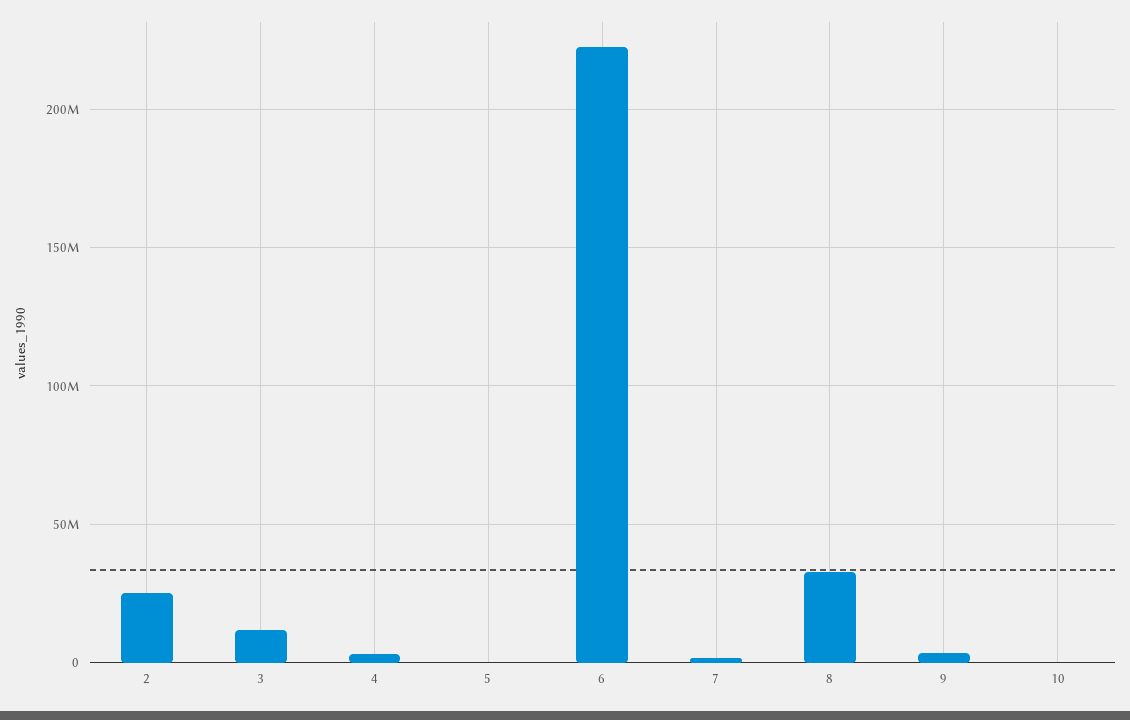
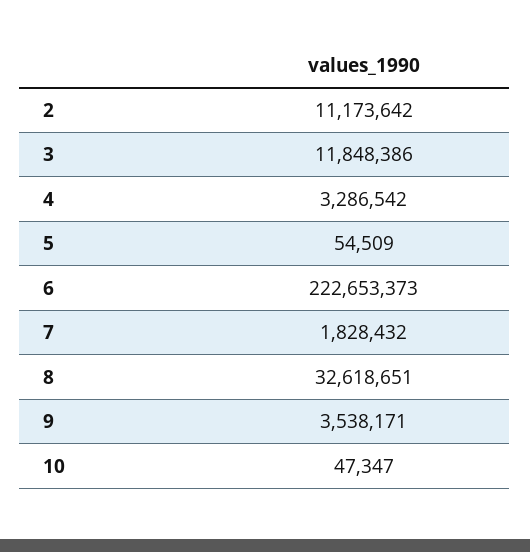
2: 25000000 -> 11173642

